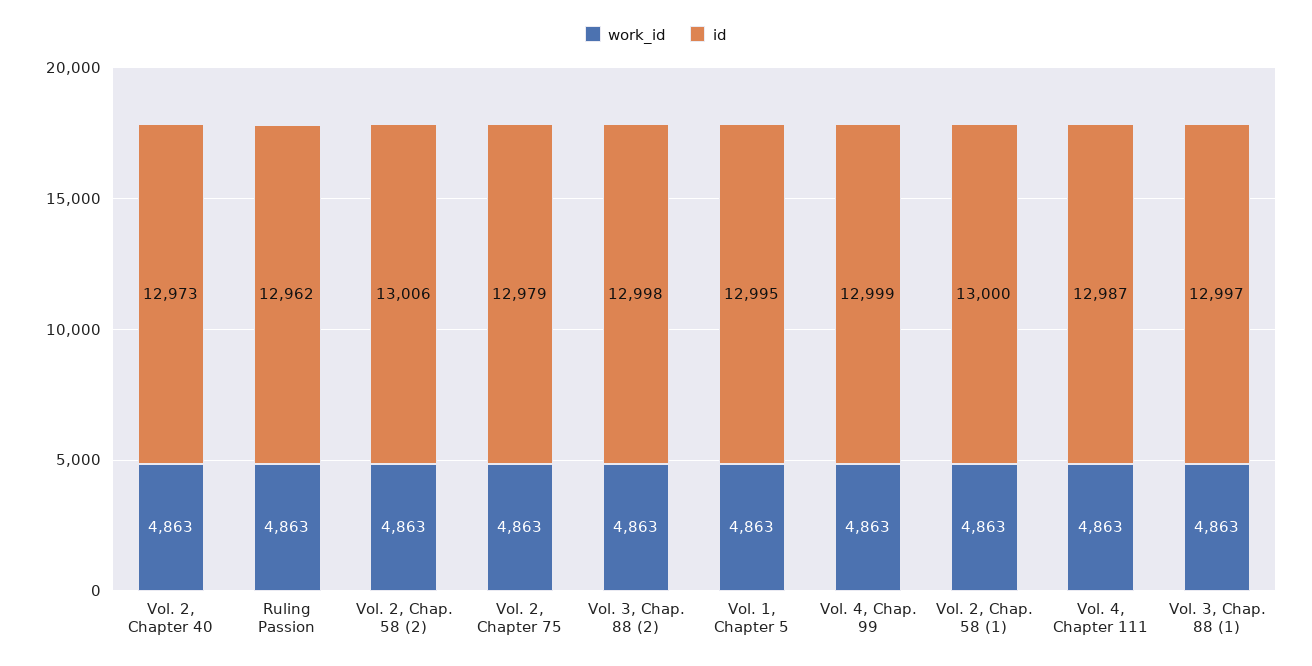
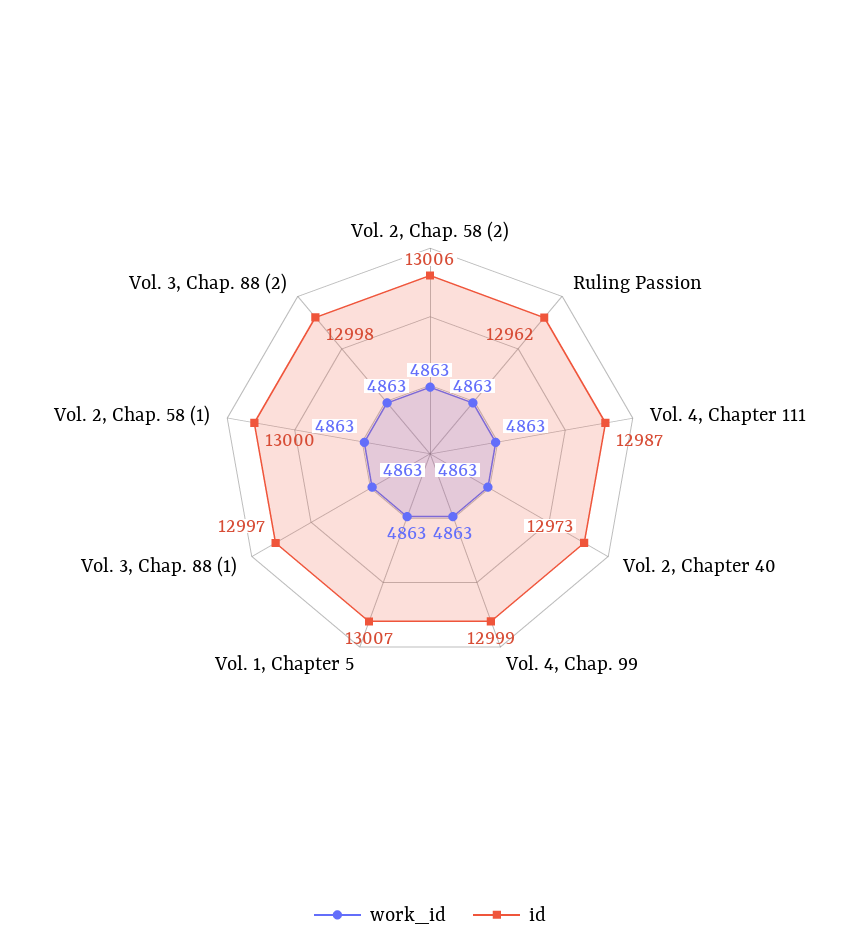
work_id, Vol. 2, Chapter 75: 4863 -> none
id, Vol. 2, Chapter 75: 12979 -> none
id, Vol. 1, Chapter 5: 12995 -> 13007

